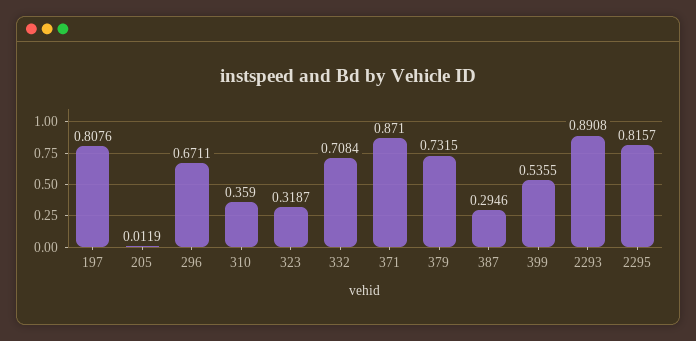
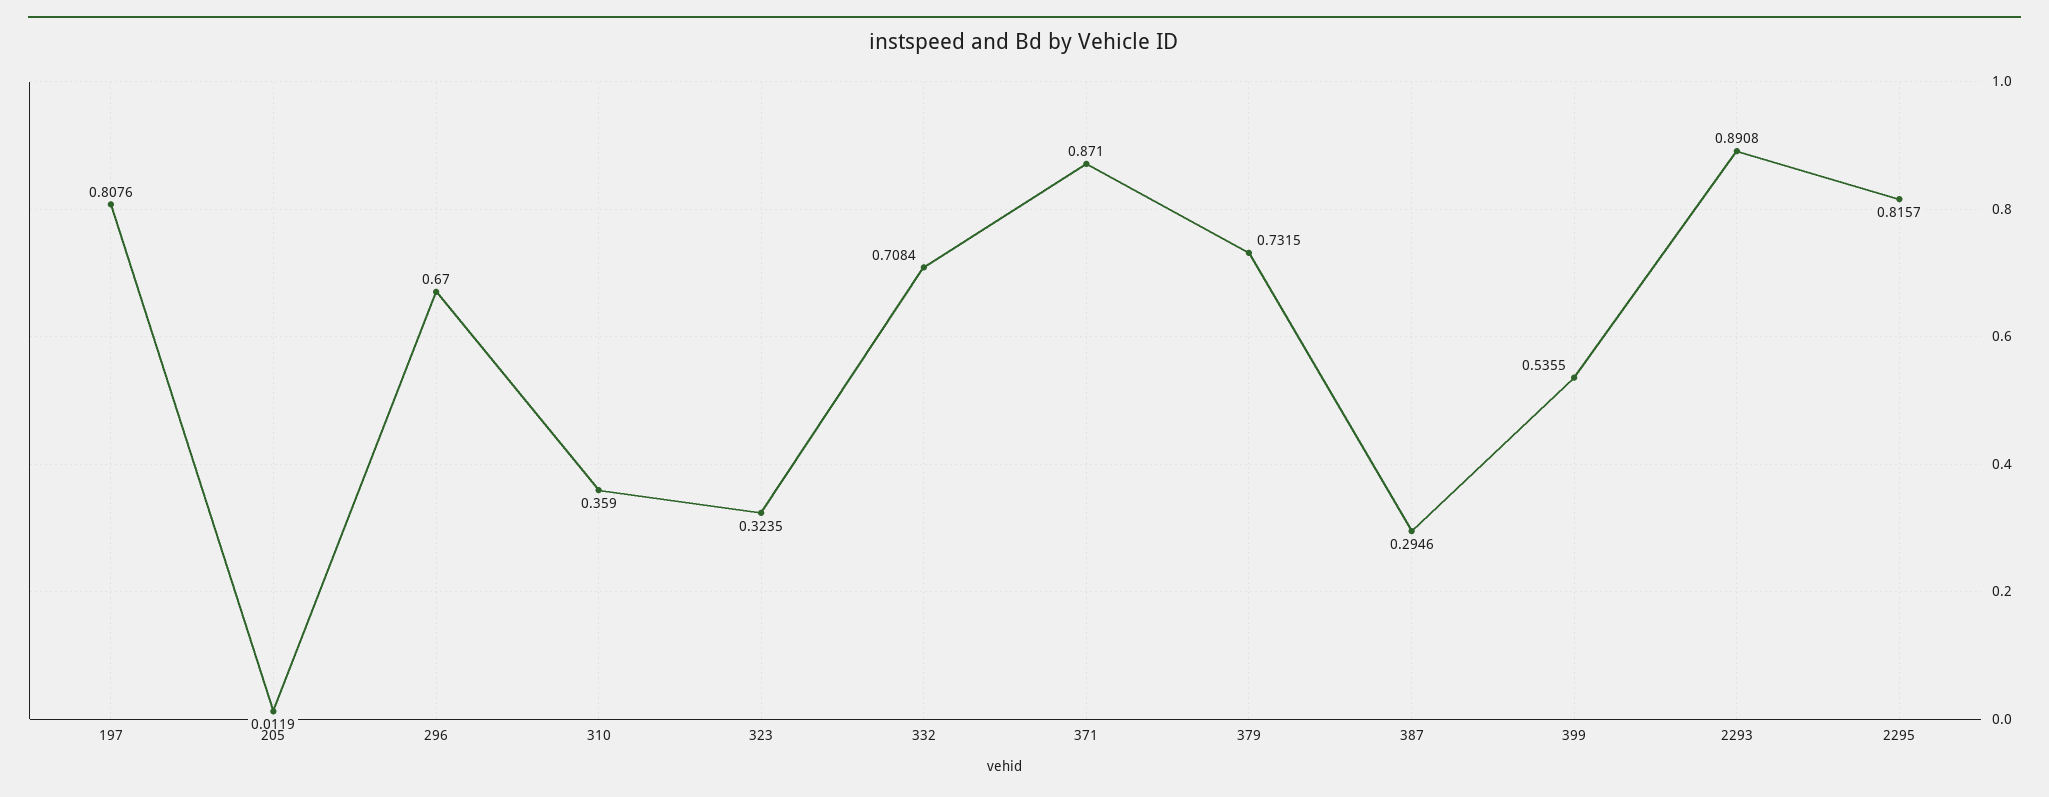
296: 0.6711 -> 0.67
323: 0.3187 -> 0.3235

